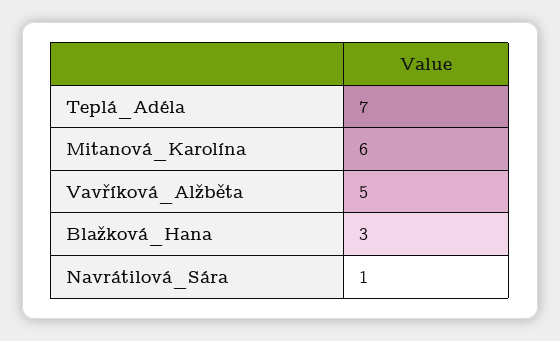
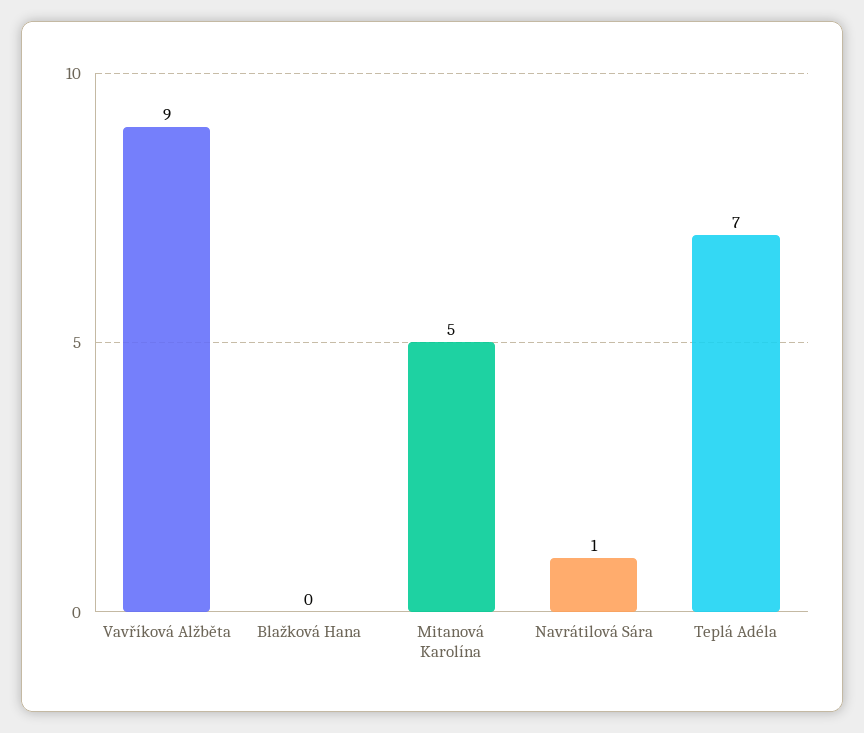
Mitanová_Karolína: 6 -> 5
Vavříková_Alžběta: 5 -> 9
Blažková_Hana: 3 -> 0

